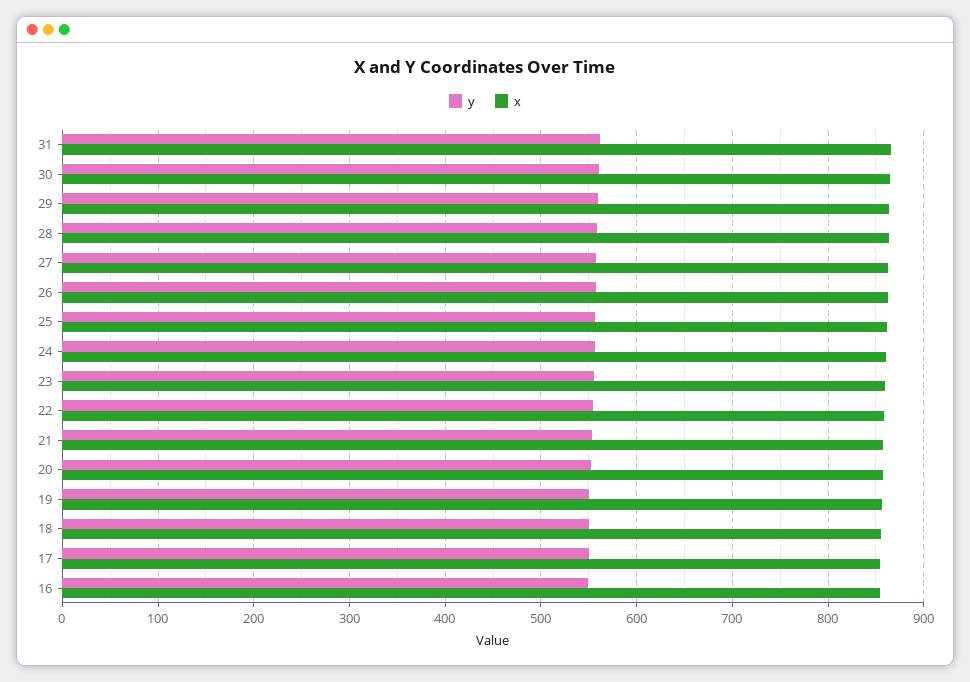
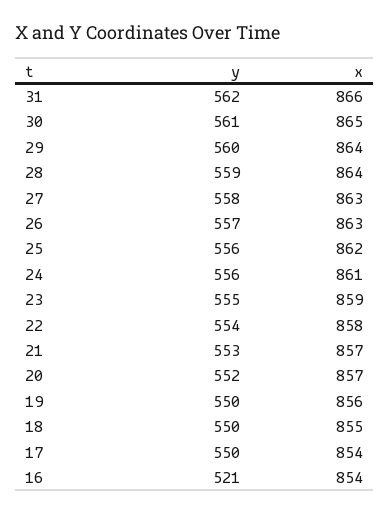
y, 16: 550 -> 521

